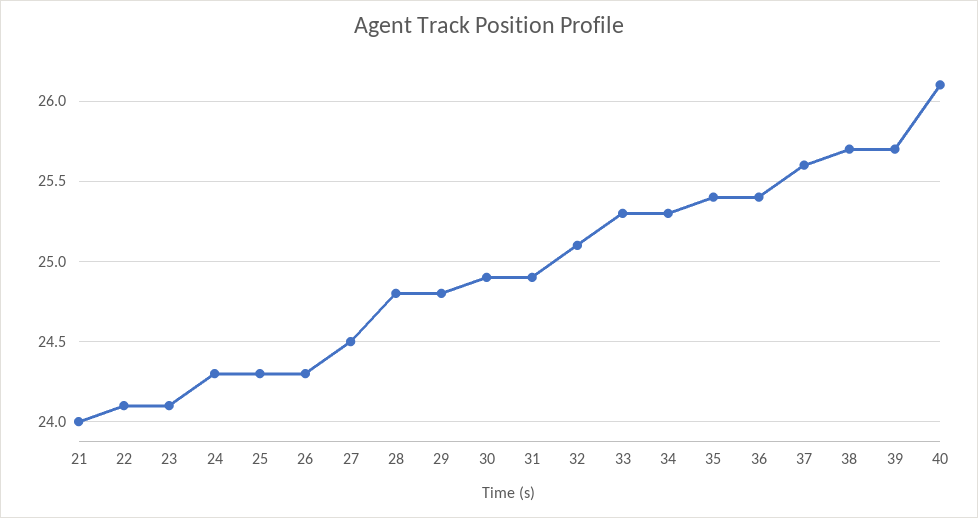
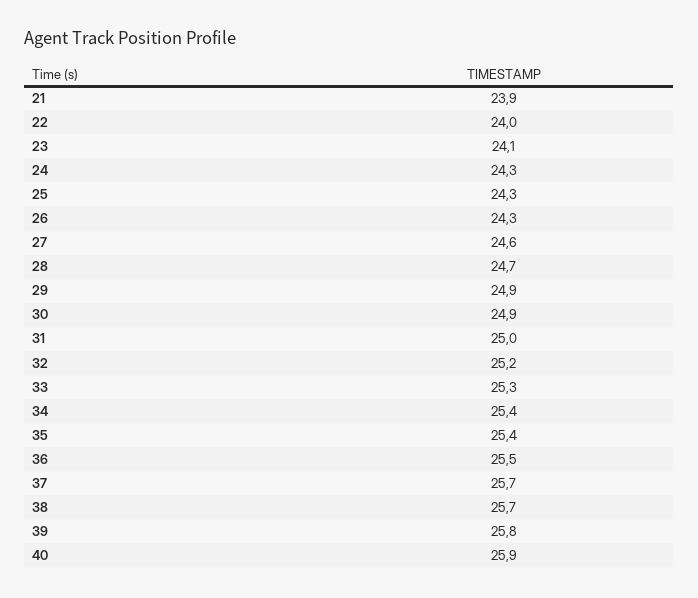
21: 24 -> 23.9
22: 24.1 -> 24
27: 24.5 -> 24.6
28: 24.8 -> 24.7
29: 24.8 -> 24.9
31: 24.9 -> 25
32: 25.1 -> 25.2
34: 25.3 -> 25.4
36: 25.4 -> 25.5
37: 25.6 -> 25.7
39: 25.7 -> 25.8
40: 26.1 -> 25.9

